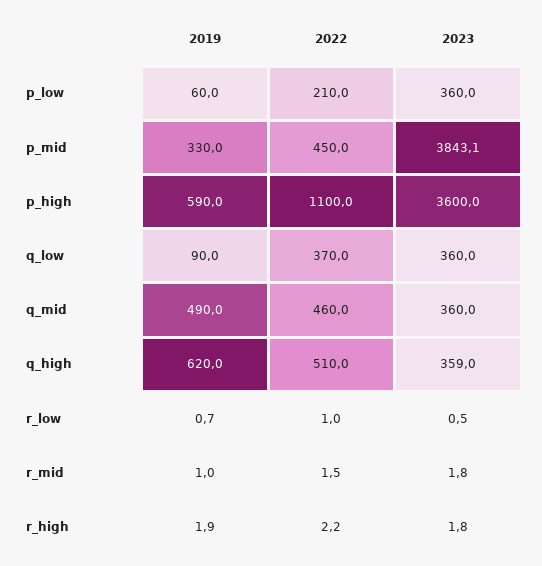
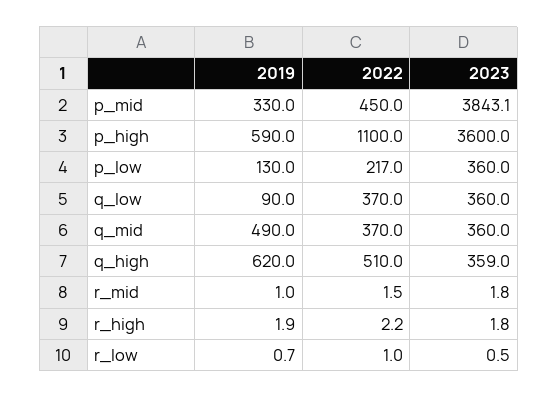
2019, p_low: 60 -> 130
2022, p_low: 210 -> 217
2022, q_mid: 460 -> 370

